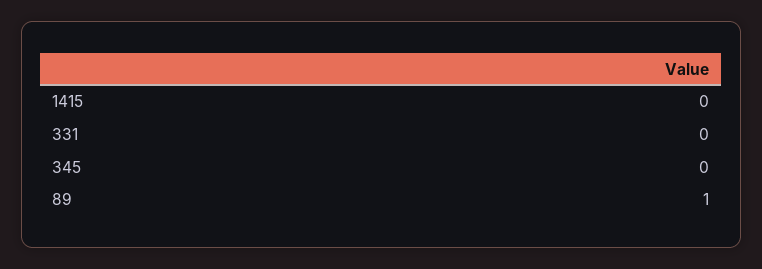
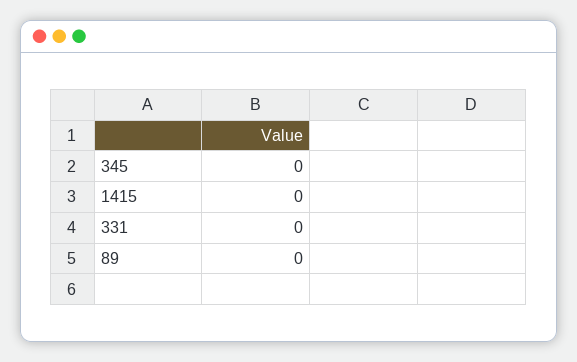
89: 1 -> 0

